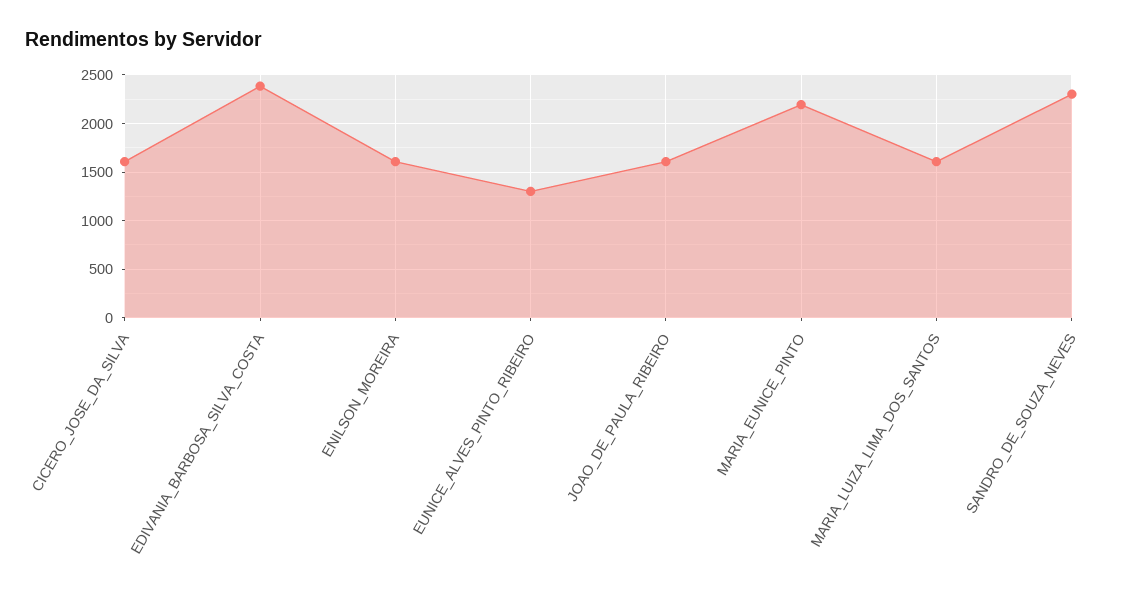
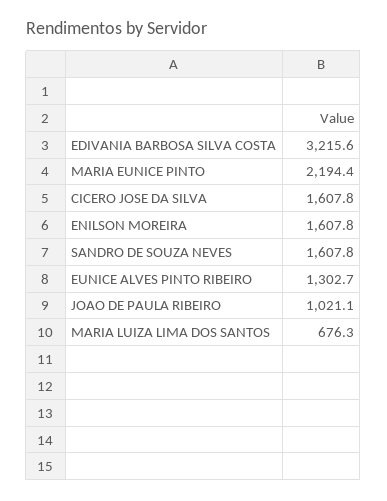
EDIVANIA_BARBOSA_SILVA_COSTA: 2400 -> 3215.6
JOAO_DE_PAULA_RIBEIRO: 1600 -> 1021.1
MARIA_LUIZA_LIMA_DOS_SANTOS: 1600 -> 676.3
SANDRO_DE_SOUZA_NEVES: 2300 -> 1607.8

